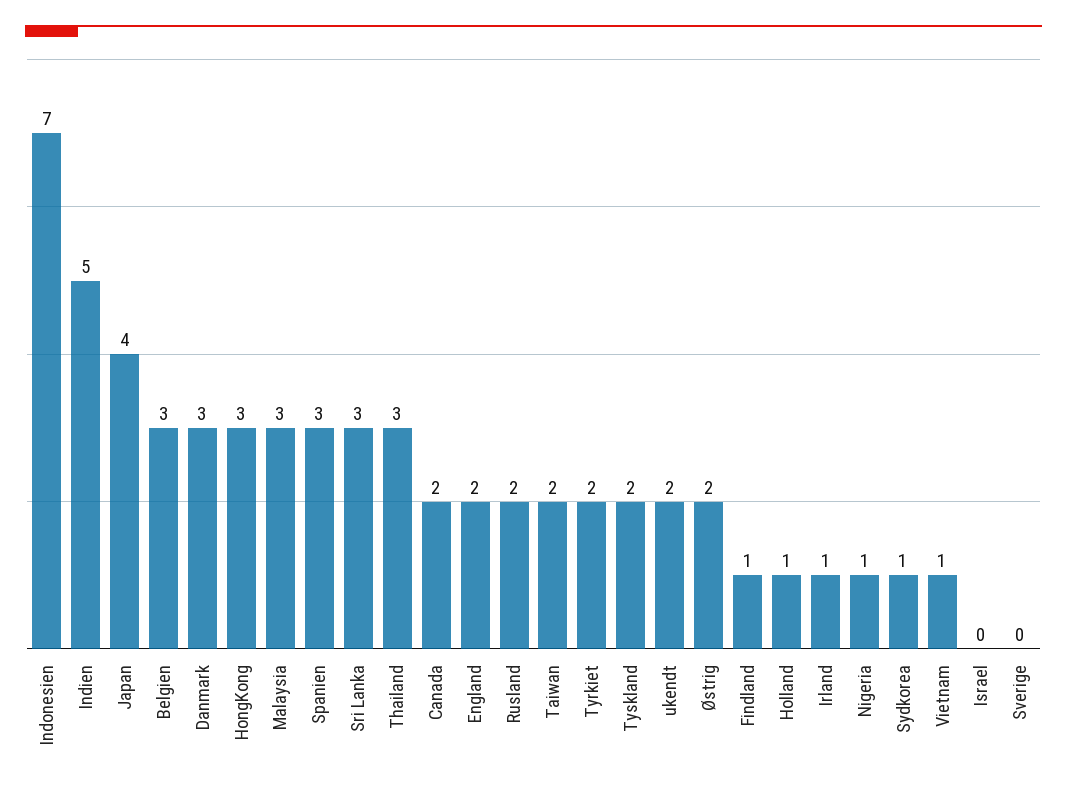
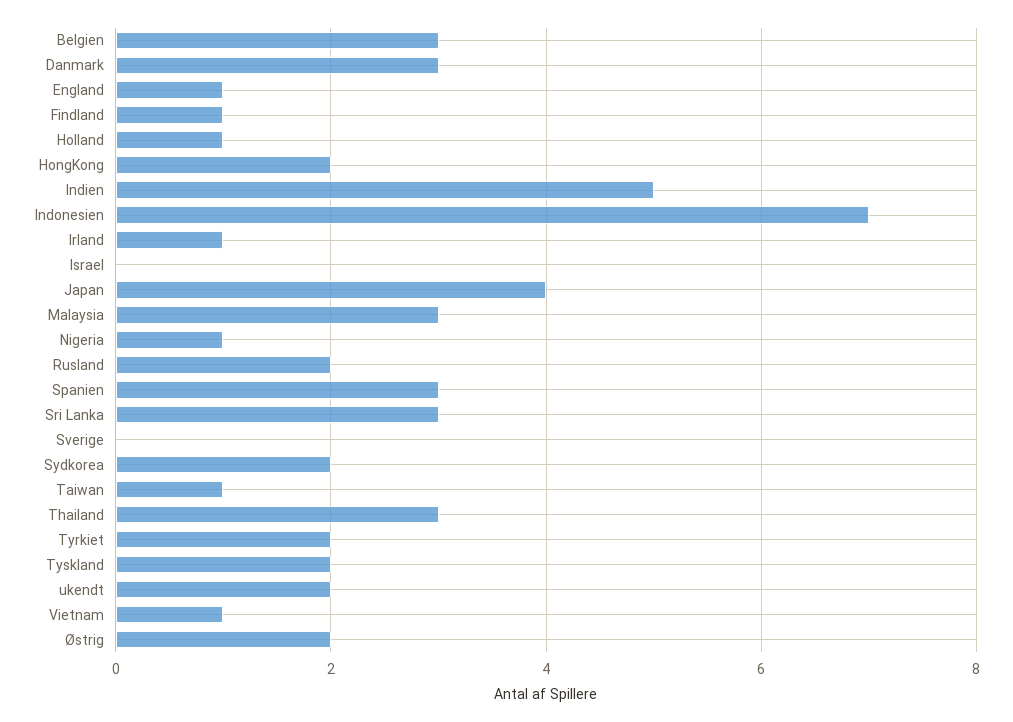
HongKong: 3 -> 2
Canada: 2 -> none
England: 2 -> 1
Taiwan: 2 -> 1
Sydkorea: 1 -> 2

